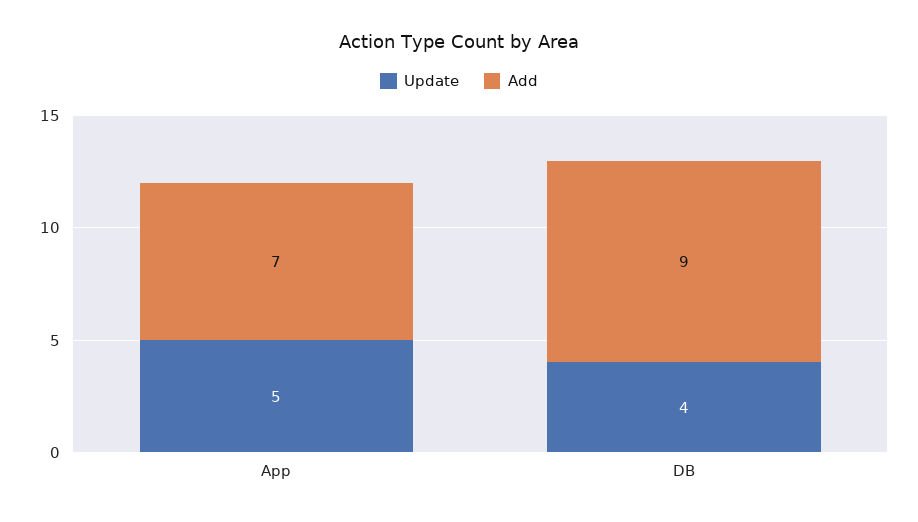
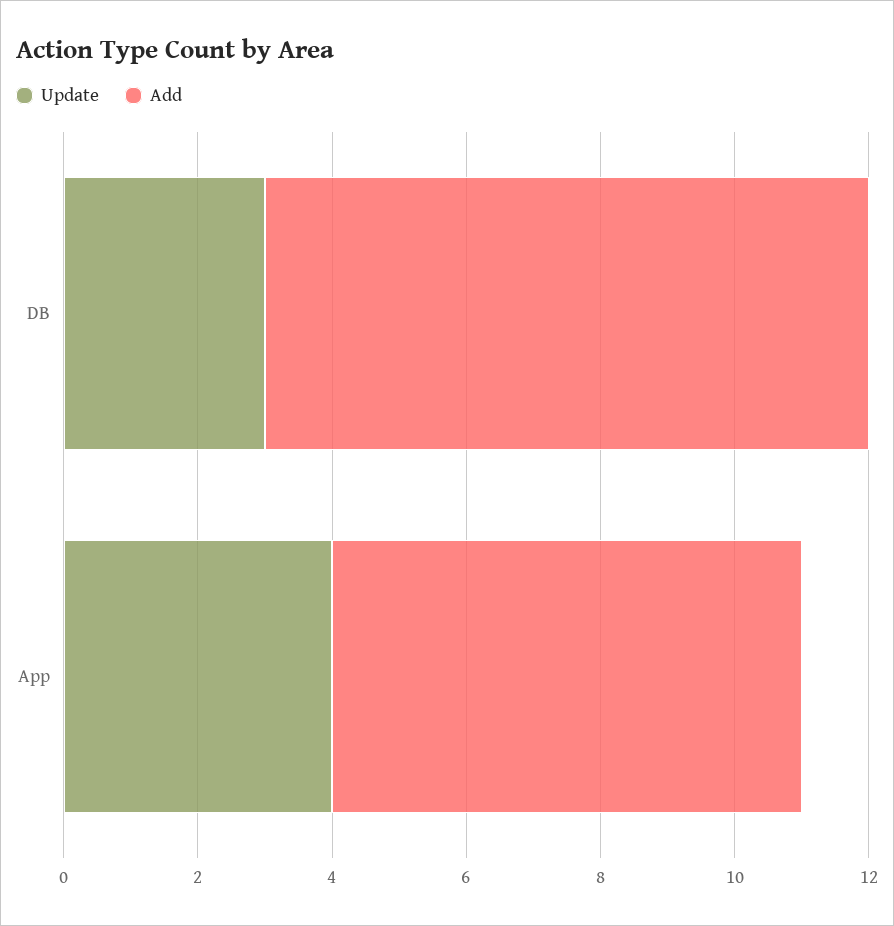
Update, App: 5 -> 4
Update, DB: 4 -> 3

